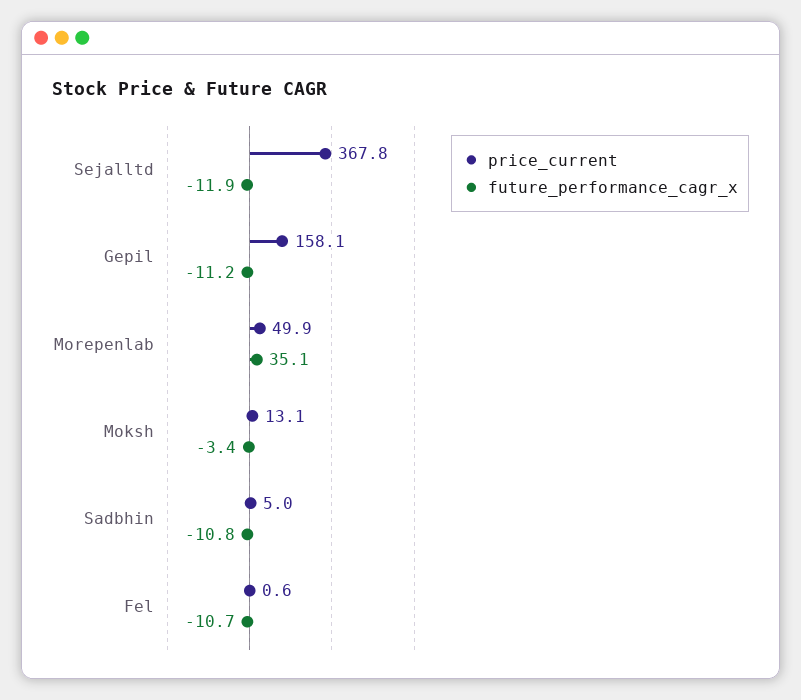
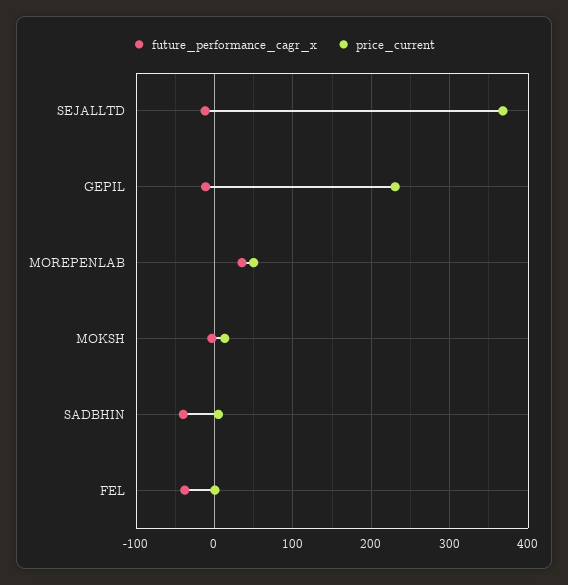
price_current, Gepil: 158.1 -> 230
future_performance_cagr_x, Sadbhin: -10.8 -> -40
future_performance_cagr_x, Fel: -10.7 -> -40

